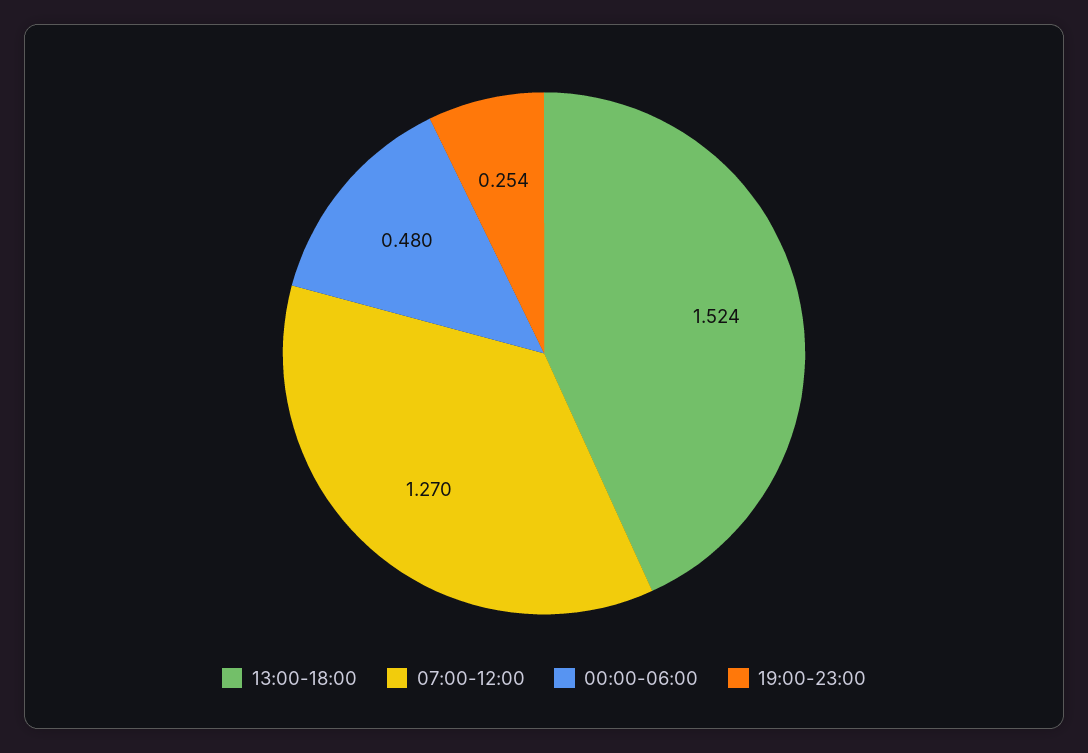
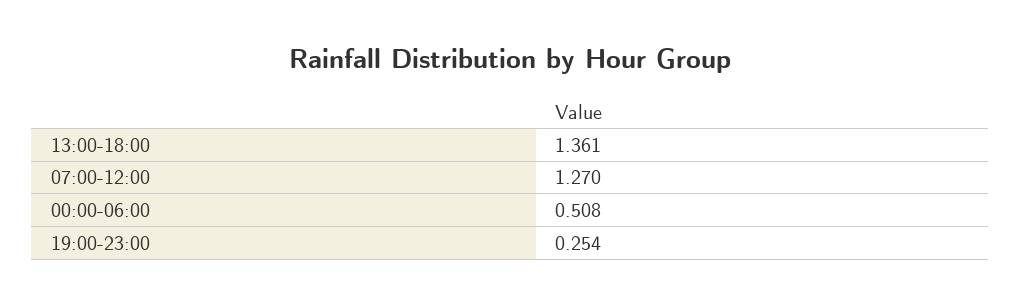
13:00-18:00: 1.524 -> 1.361
00:00-06:00: 0.48 -> 0.508

